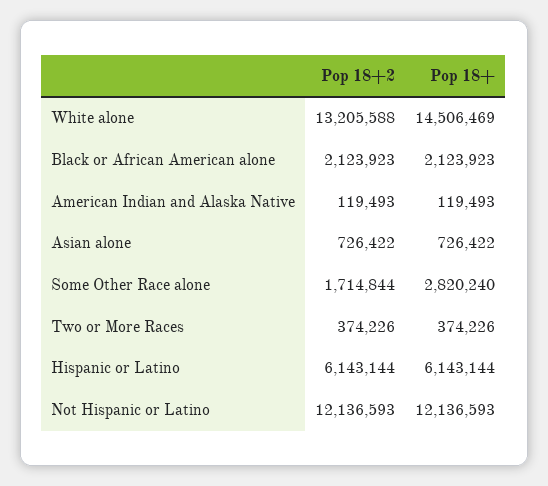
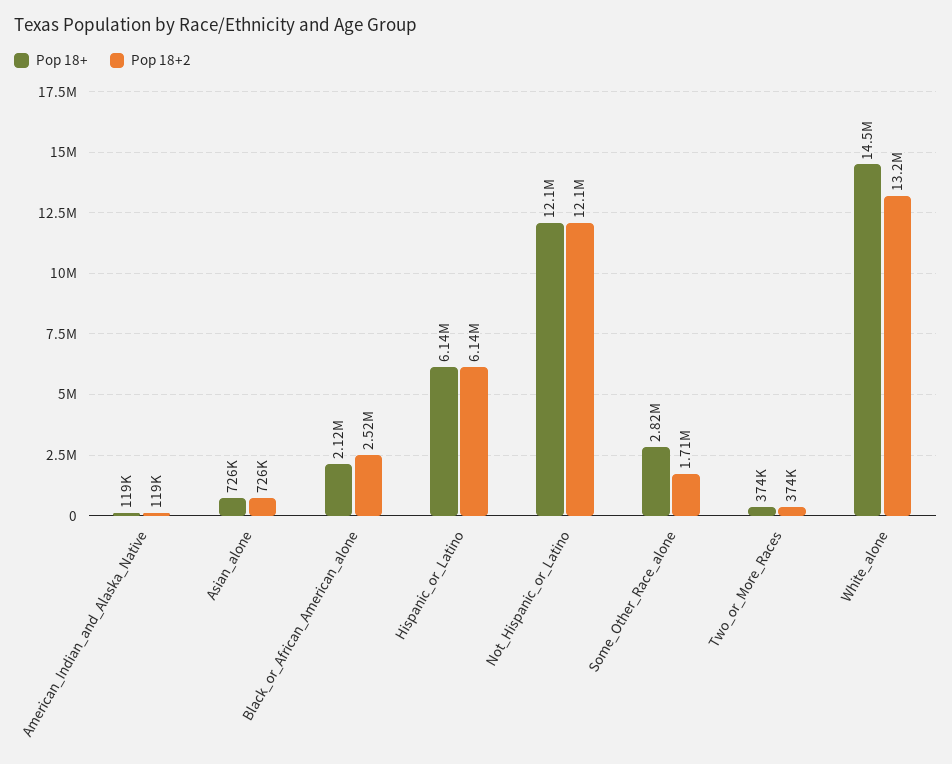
Pop 18+2, Black or African American alone: 2123923 -> 2520000

